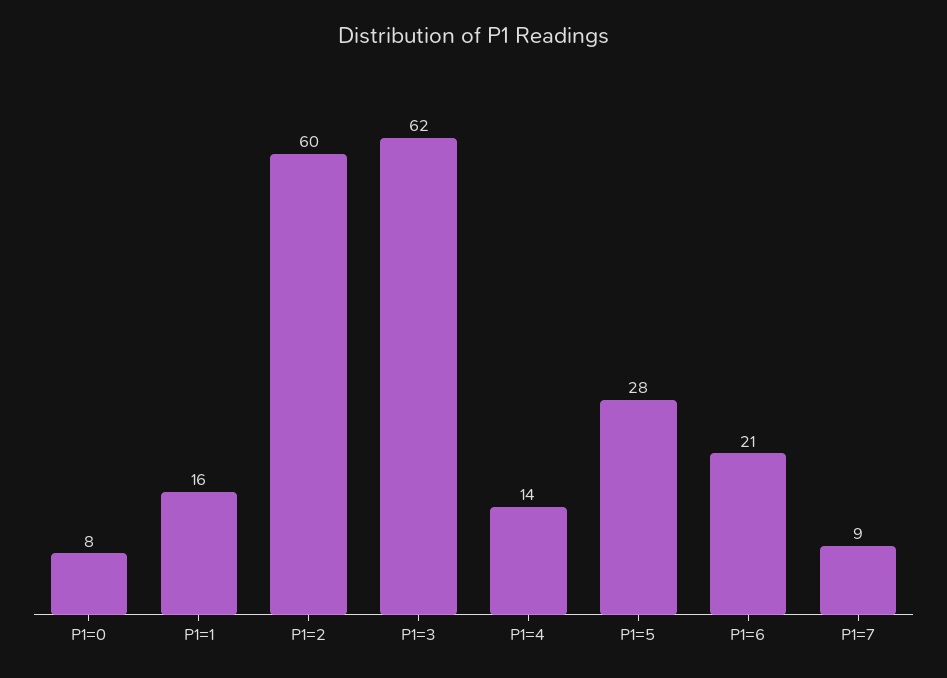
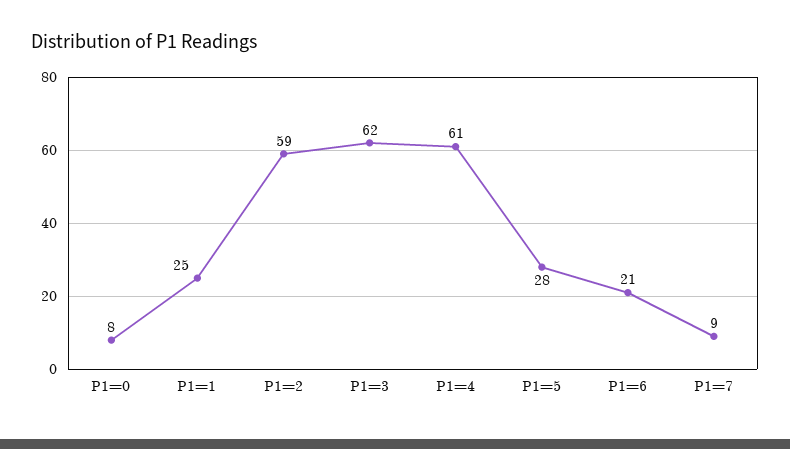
P1=1: 16 -> 25
P1=2: 60 -> 59
P1=4: 14 -> 61

